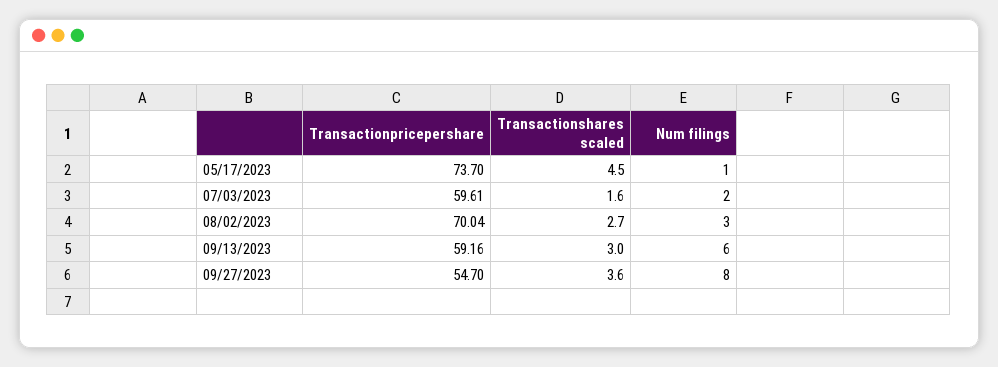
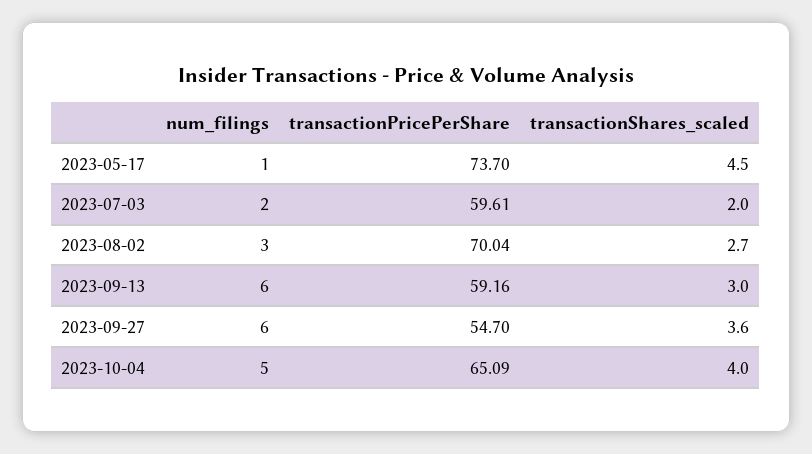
Transactionshares scaled, 07/03/2023: 1.6 -> 2
Num filings, 09/27/2023: 8 -> 6
Num filings, 2023-10-04: none -> 5
Transactionpricepershare, 2023-10-04: none -> 65.09
Transactionshares scaled, 2023-10-04: none -> 4

